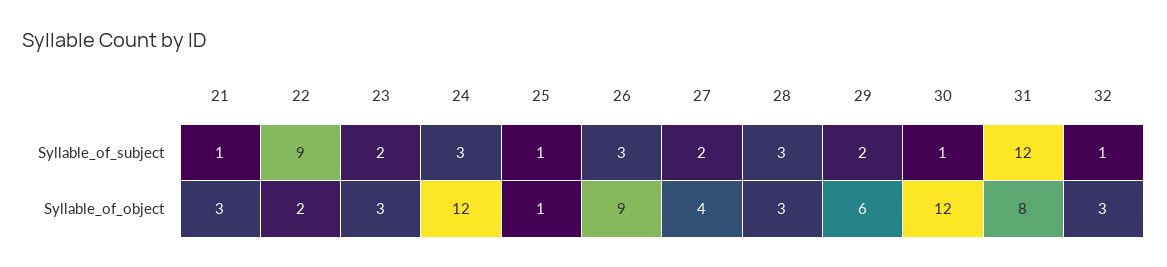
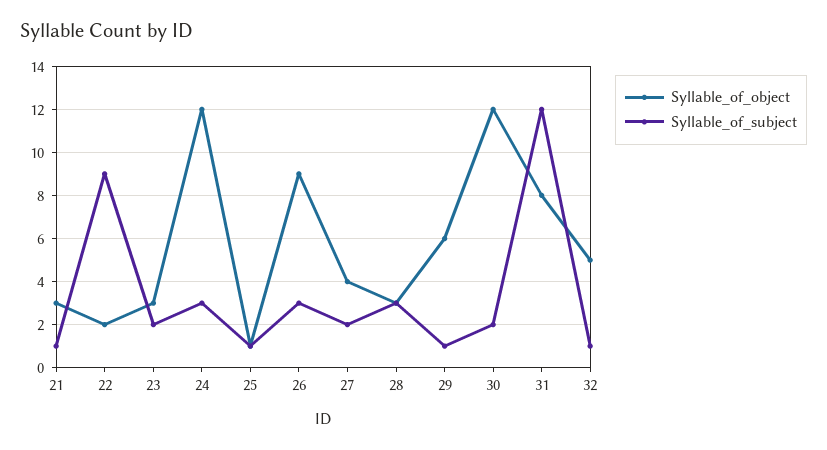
Syllable_of_subject, 29: 2 -> 1
Syllable_of_subject, 30: 1 -> 2
Syllable_of_object, 32: 3 -> 5

